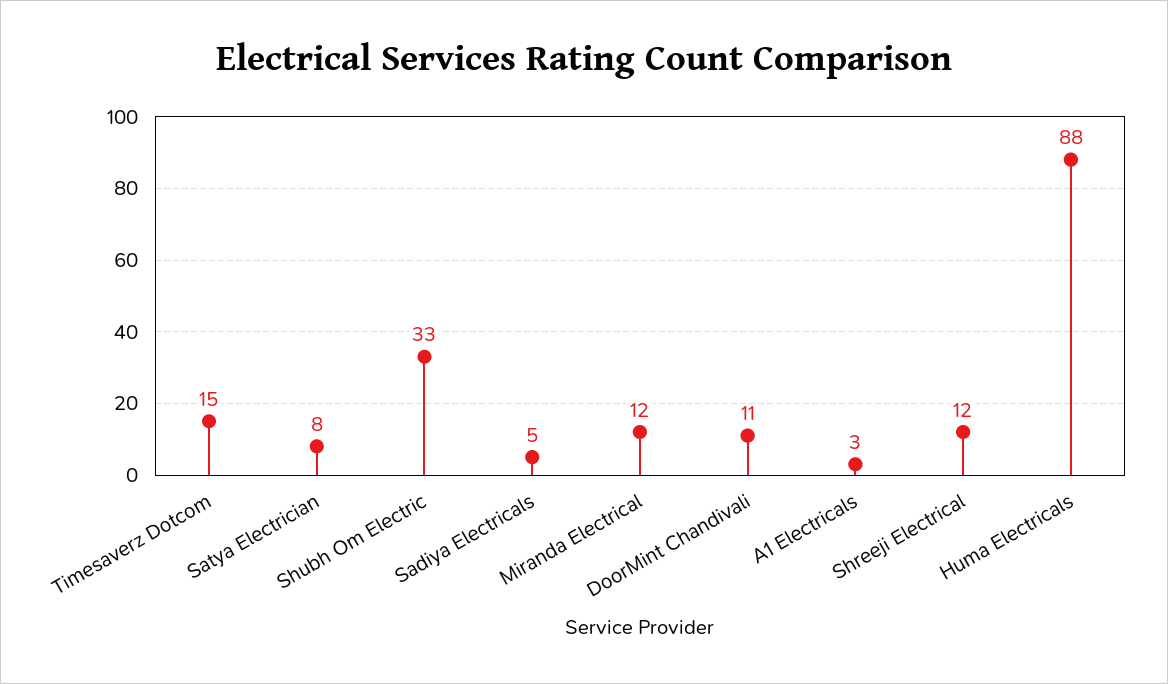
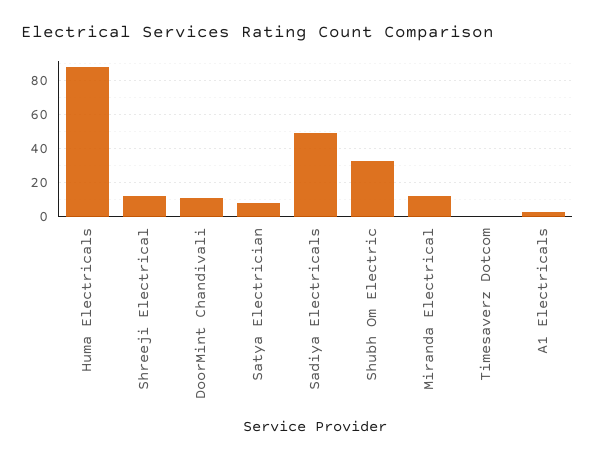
Timesaverz Dotcom: 15 -> 0
Sadiya Electricals: 5 -> 50

